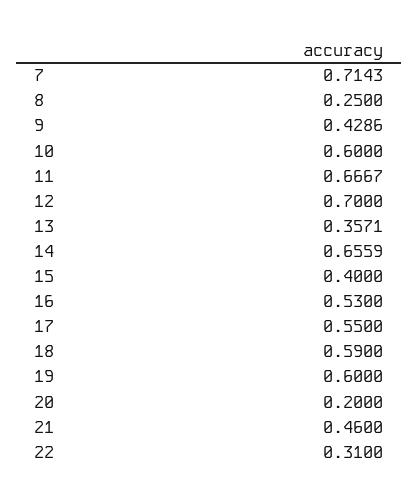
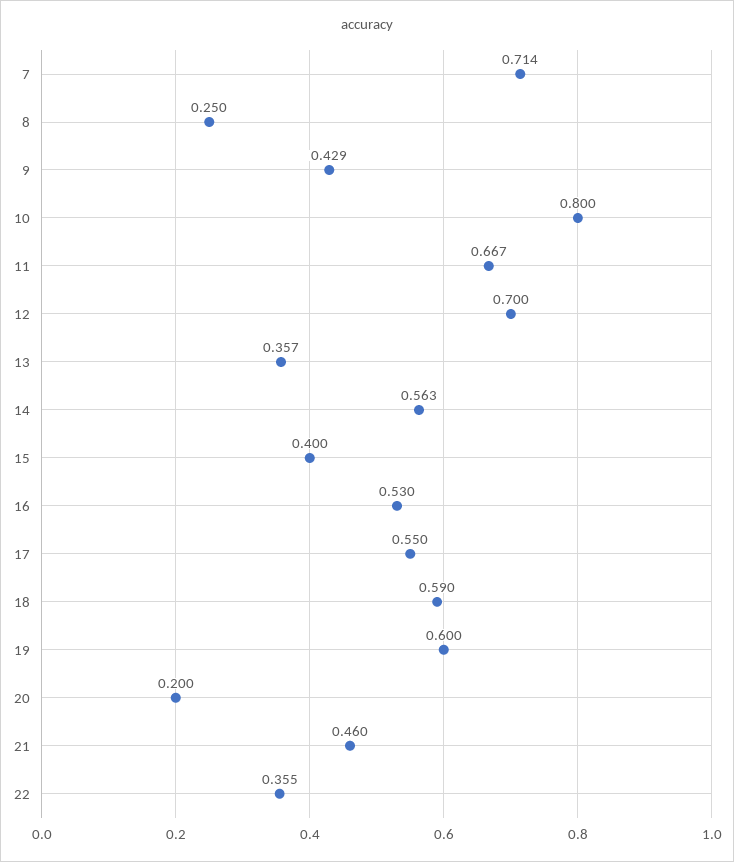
10: 0.6 -> 0.8
14: 0.6559 -> 0.563
22: 0.31 -> 0.355

